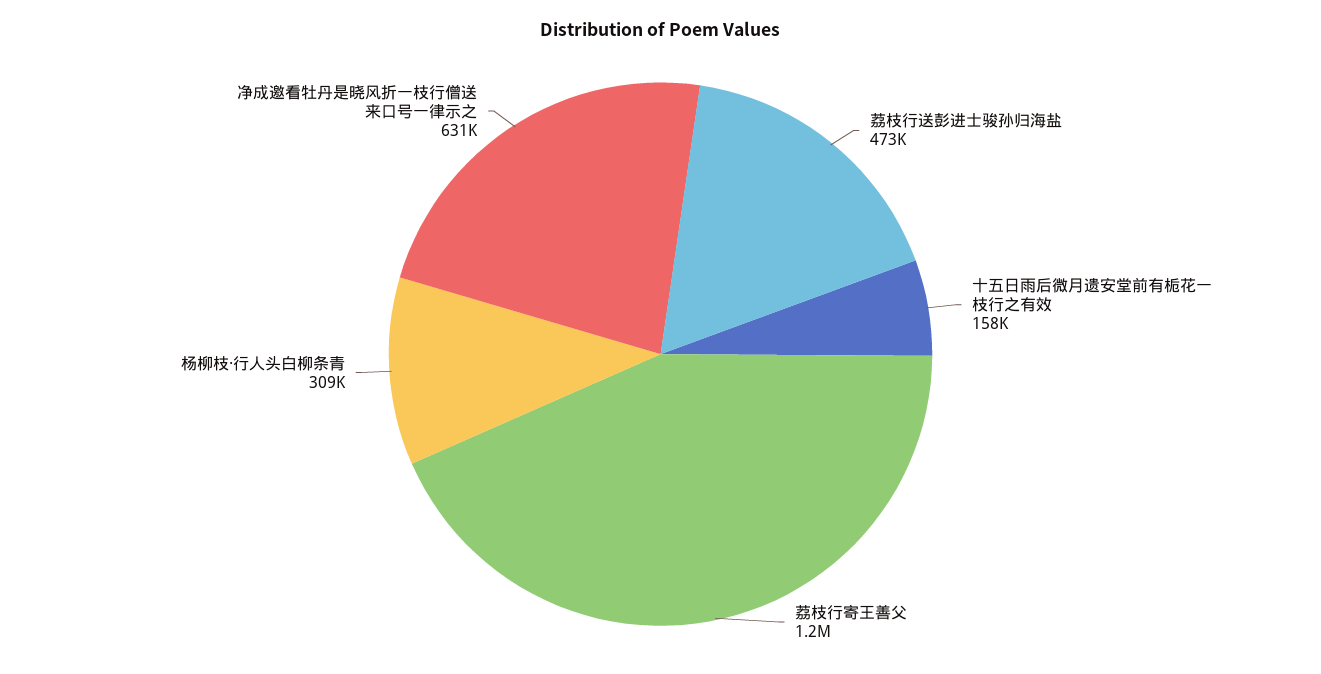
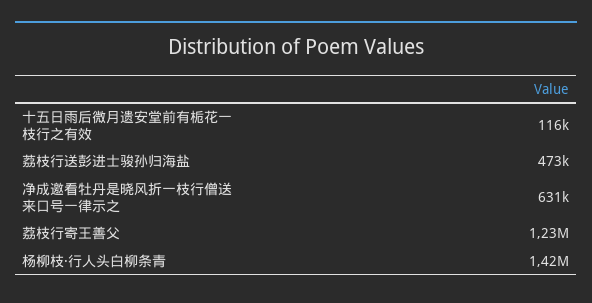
十五日雨后微月遗安堂前有栀花一枝行之有效: 158000 -> 116000
杨柳枝·行人头白柳条青: 309000 -> 1420000

